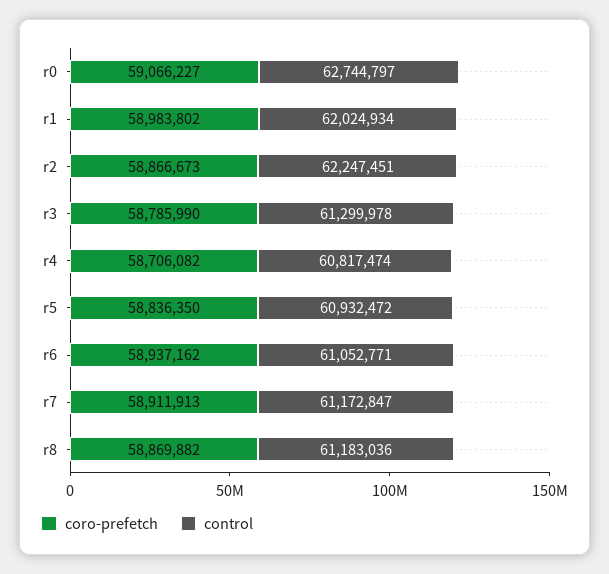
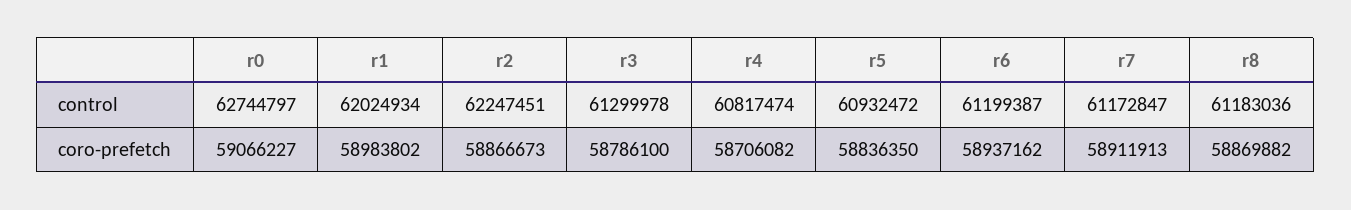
coro-prefetch, r3: 58785990 -> 58786100
control, r6: 61052771 -> 61199387

